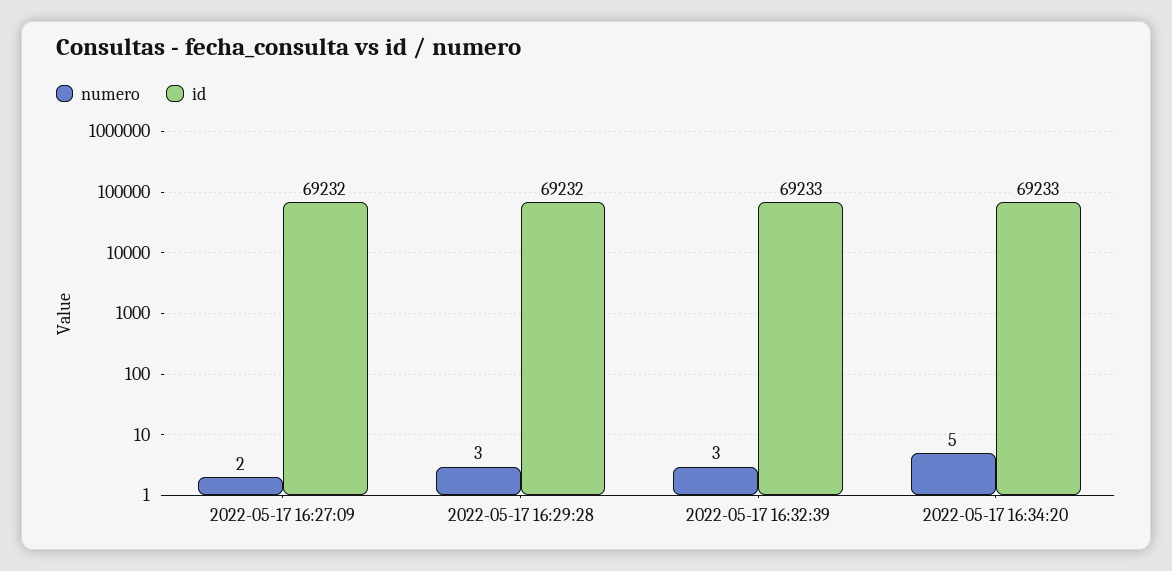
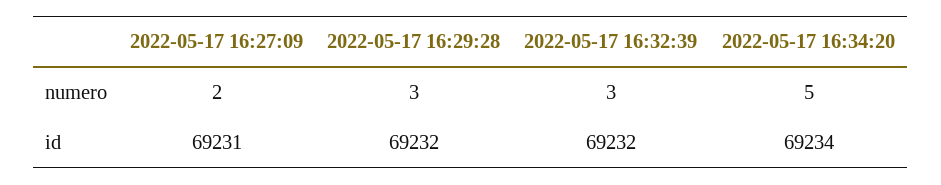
id, 2022-05-17 16:27:09: 69232 -> 69231
id, 2022-05-17 16:32:39: 69233 -> 69232
id, 2022-05-17 16:34:20: 69233 -> 69234

